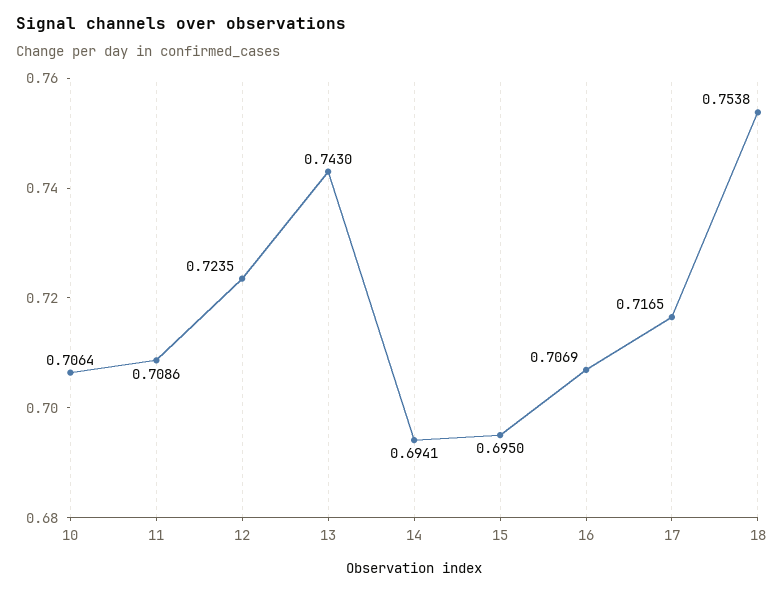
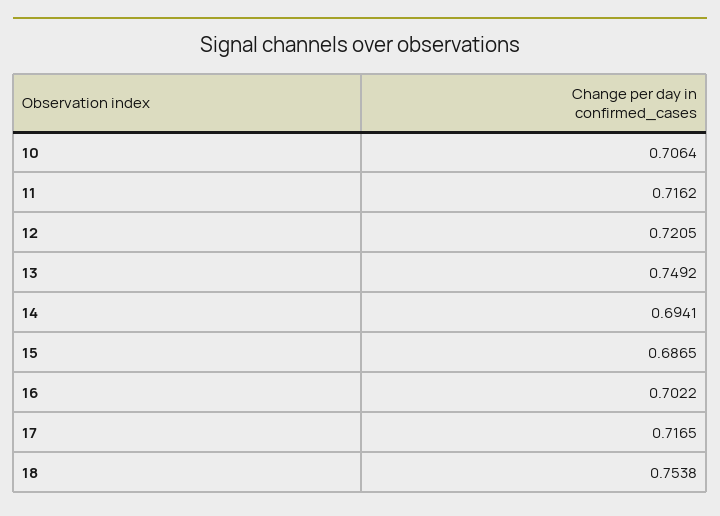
11: 0.7086 -> 0.7162
12: 0.7235 -> 0.7205
13: 0.743 -> 0.7492
15: 0.695 -> 0.6865
16: 0.7069 -> 0.7022

